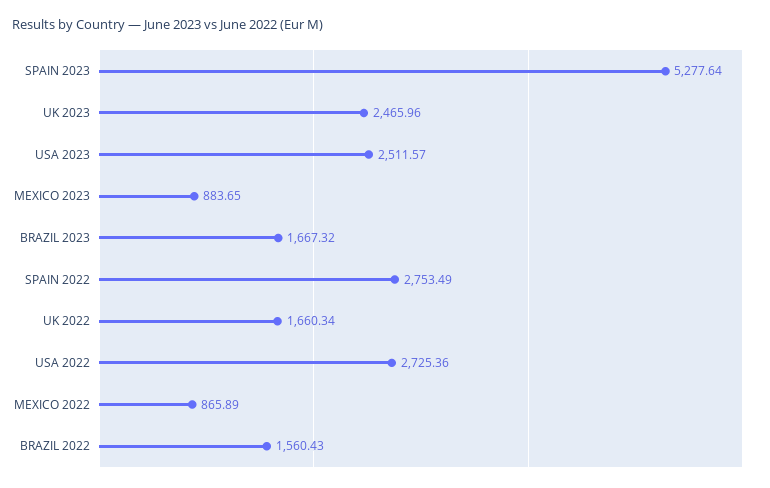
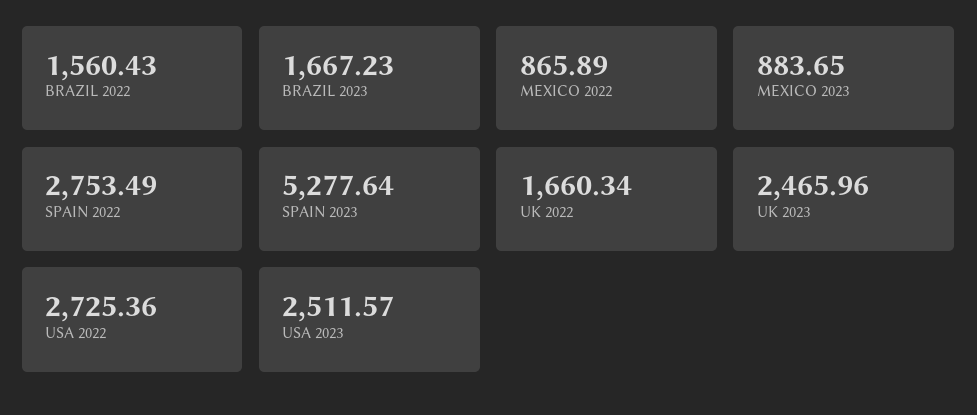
BRAZIL 2023: 1667.32 -> 1667.23

